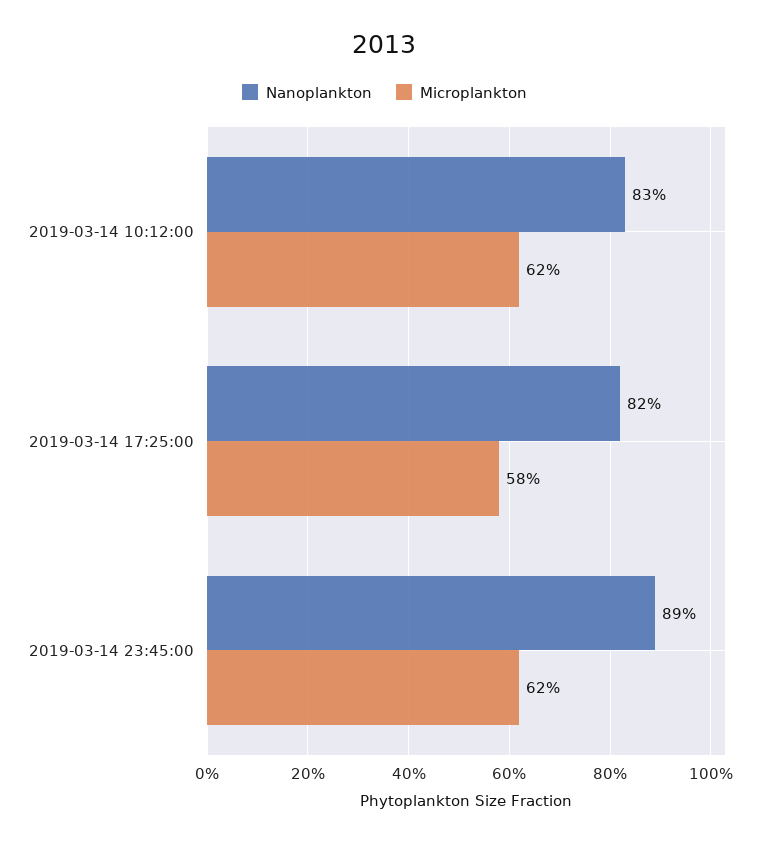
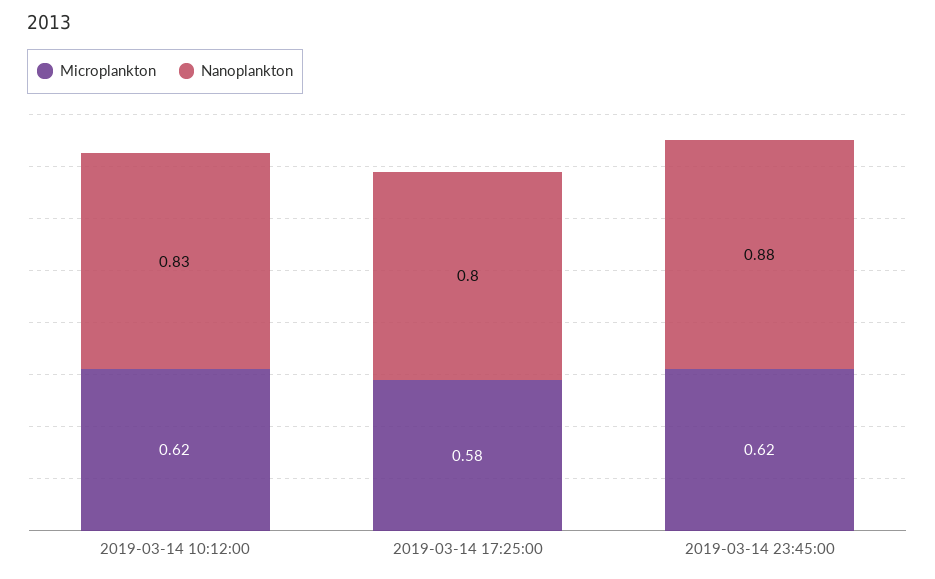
Nanoplankton, 2019-03-14 17:25:00: 0.82 -> 0.8
Nanoplankton, 2019-03-14 23:45:00: 0.89 -> 0.88

